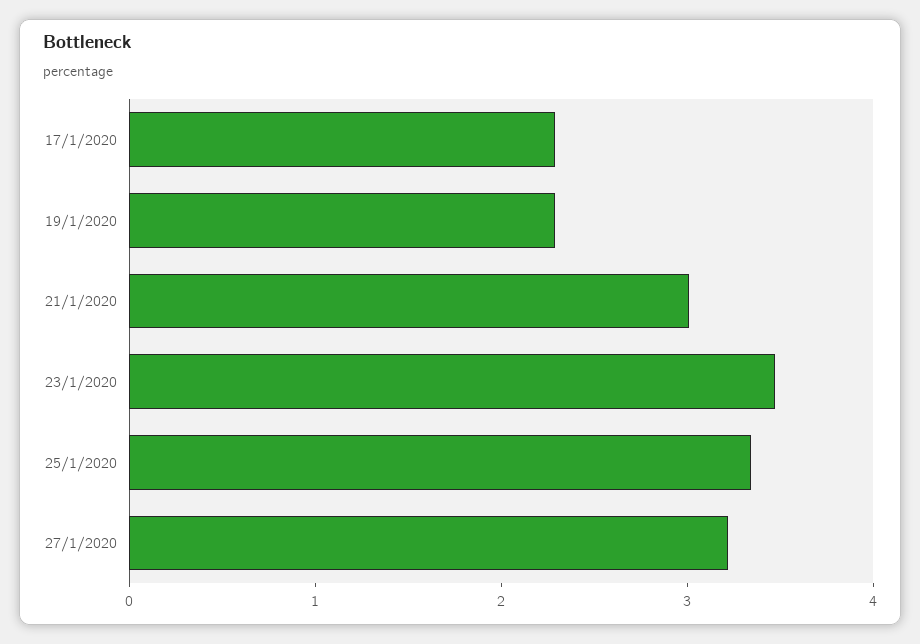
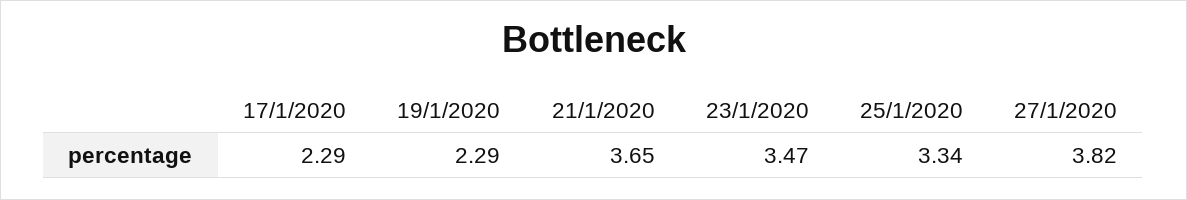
21/1/2020: 3 -> 3.65
27/1/2020: 3.2 -> 3.82

